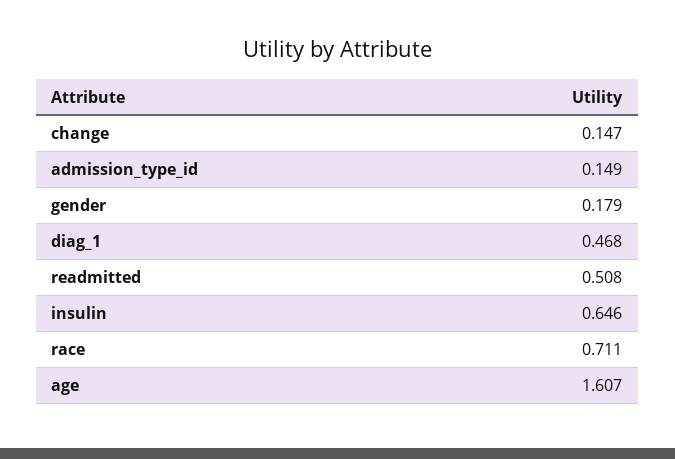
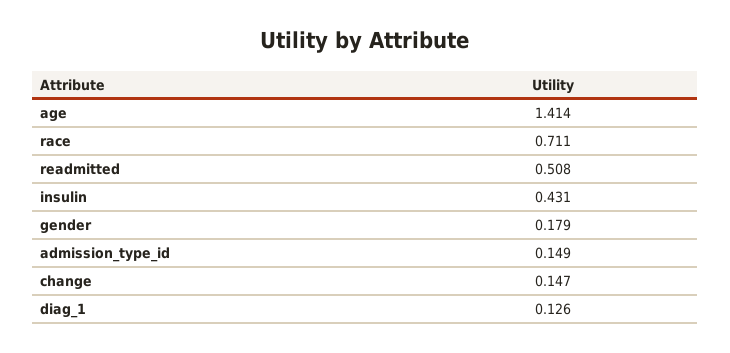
diag_1: 0.468 -> 0.126
insulin: 0.646 -> 0.431
age: 1.607 -> 1.414

